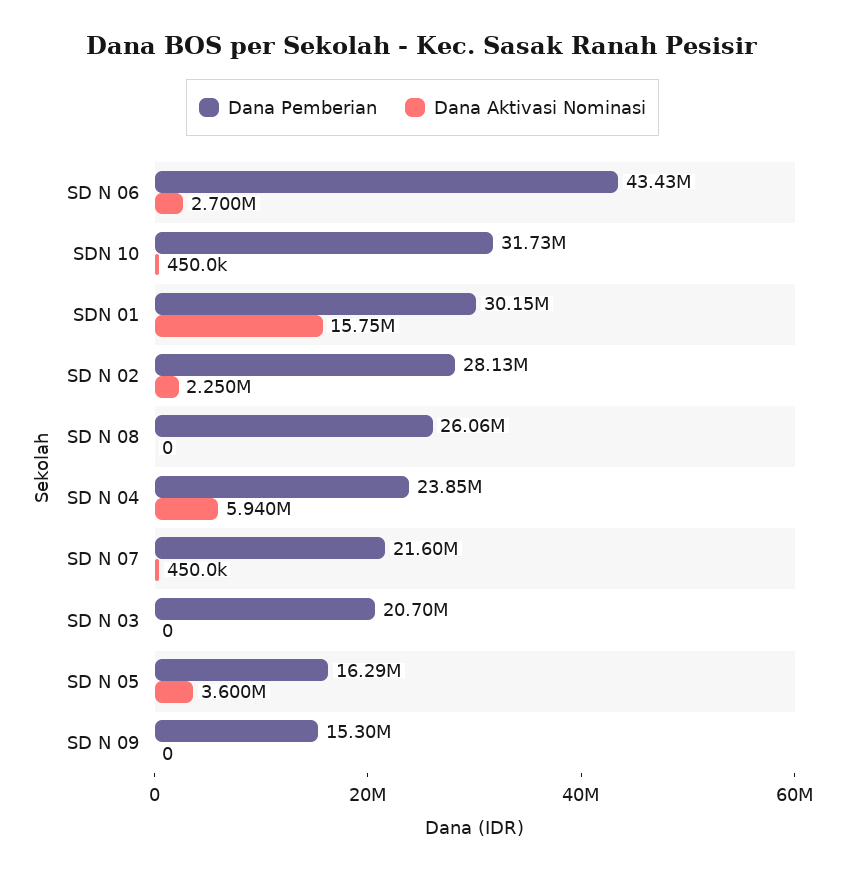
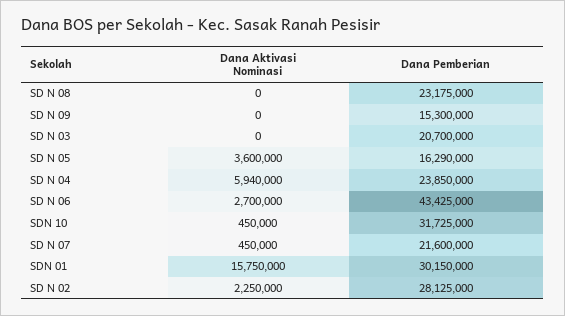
Dana Pemberian, SD N 08: 26060000 -> 23175000

